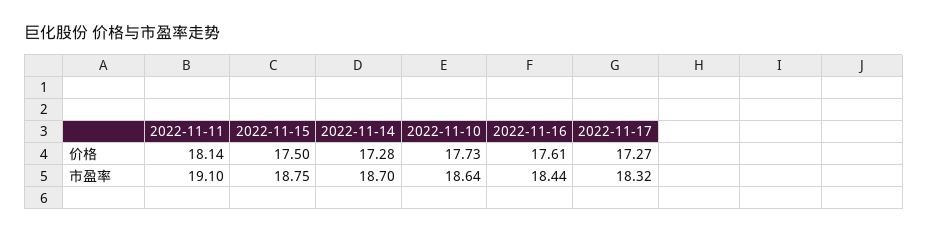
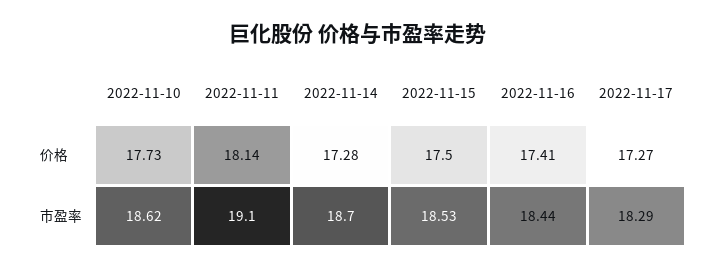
2022-11-16, 价格: 17.61 -> 17.41
2022-11-15, 市盈率: 18.75 -> 18.53
2022-11-10, 市盈率: 18.64 -> 18.62
2022-11-17, 市盈率: 18.32 -> 18.29

